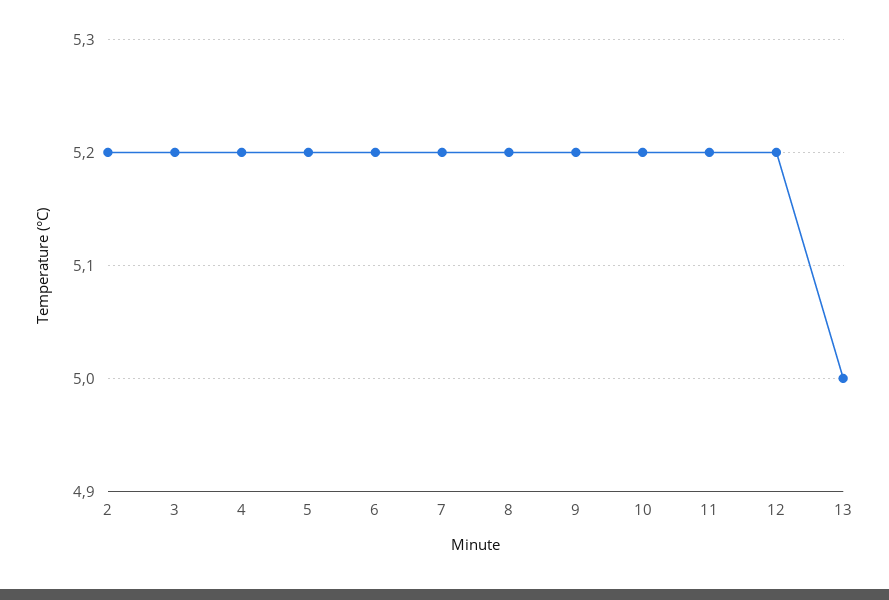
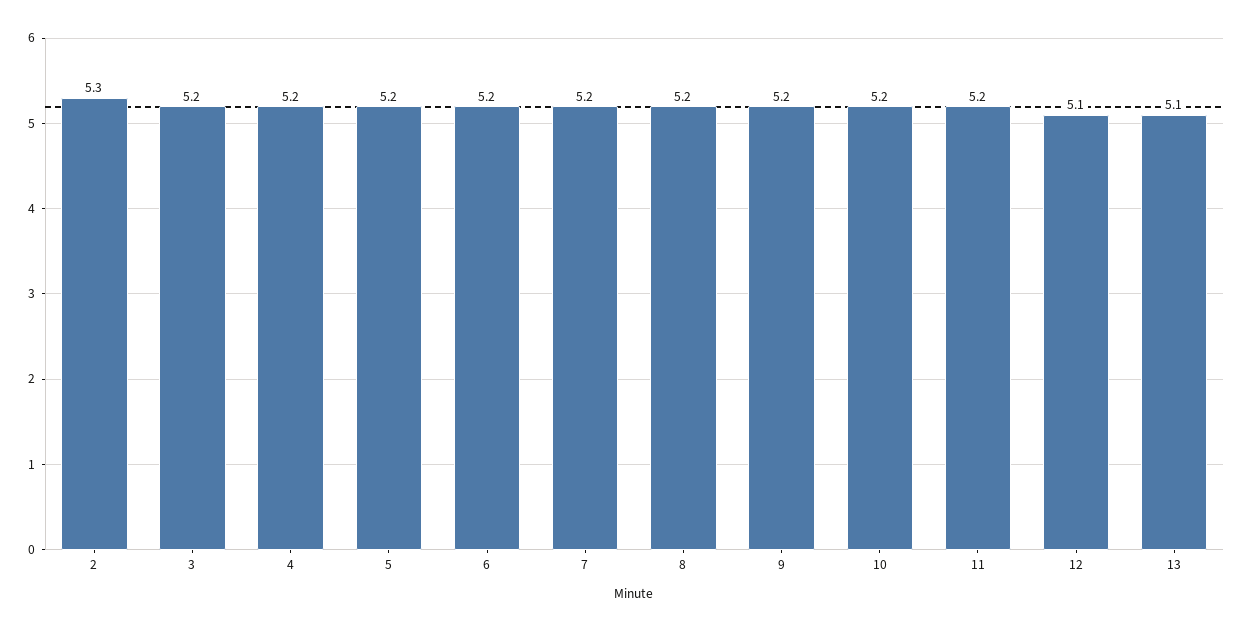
2: 5.2 -> 5.3
12: 5.2 -> 5.1
13: 5 -> 5.1

